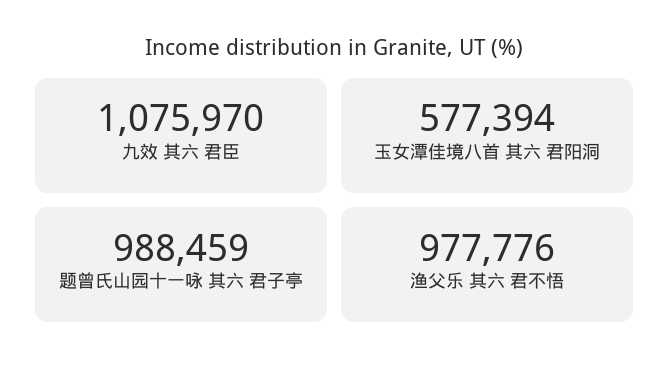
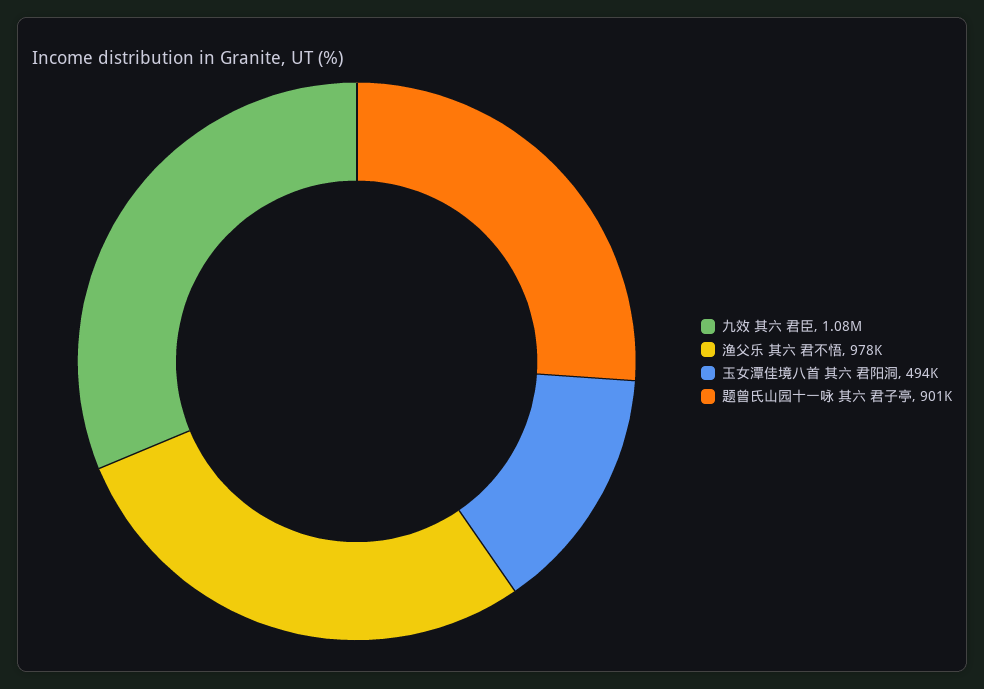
玉女潭佳境八首 其六 君阳洞: 577394 -> 494000
题曾氏山园十一咏 其六 君子亭: 988459 -> 901000

